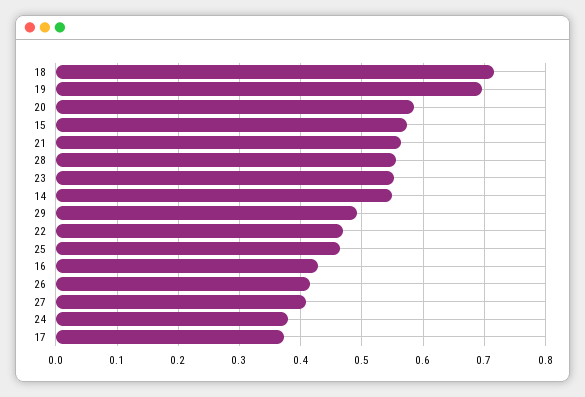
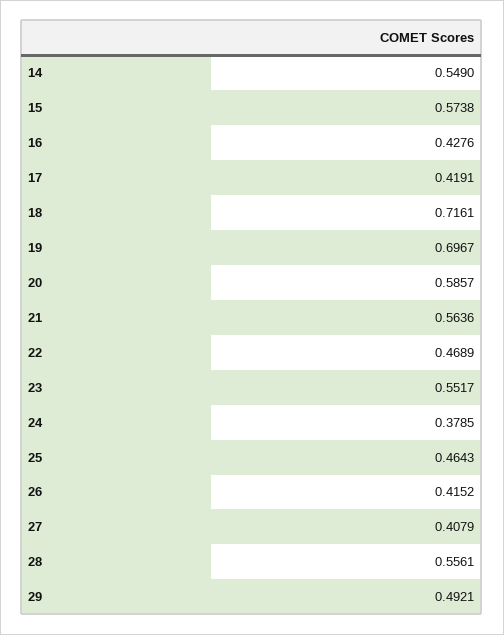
17: 0.37 -> 0.4191

